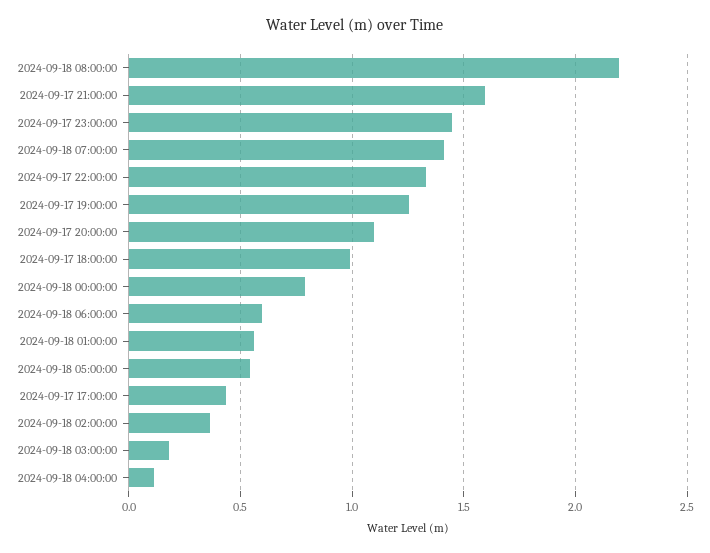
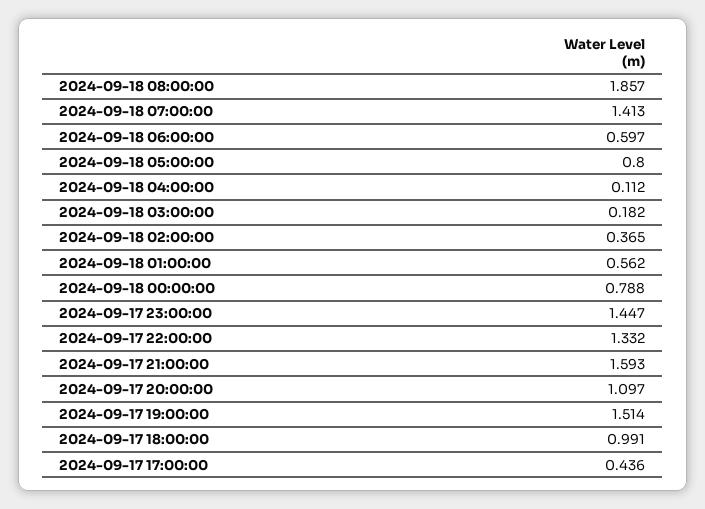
2024-09-18 08:00:00: 2.2 -> 1.857
2024-09-17 19:00:00: 1.25 -> 1.514
2024-09-18 05:00:00: 0.55 -> 0.8

